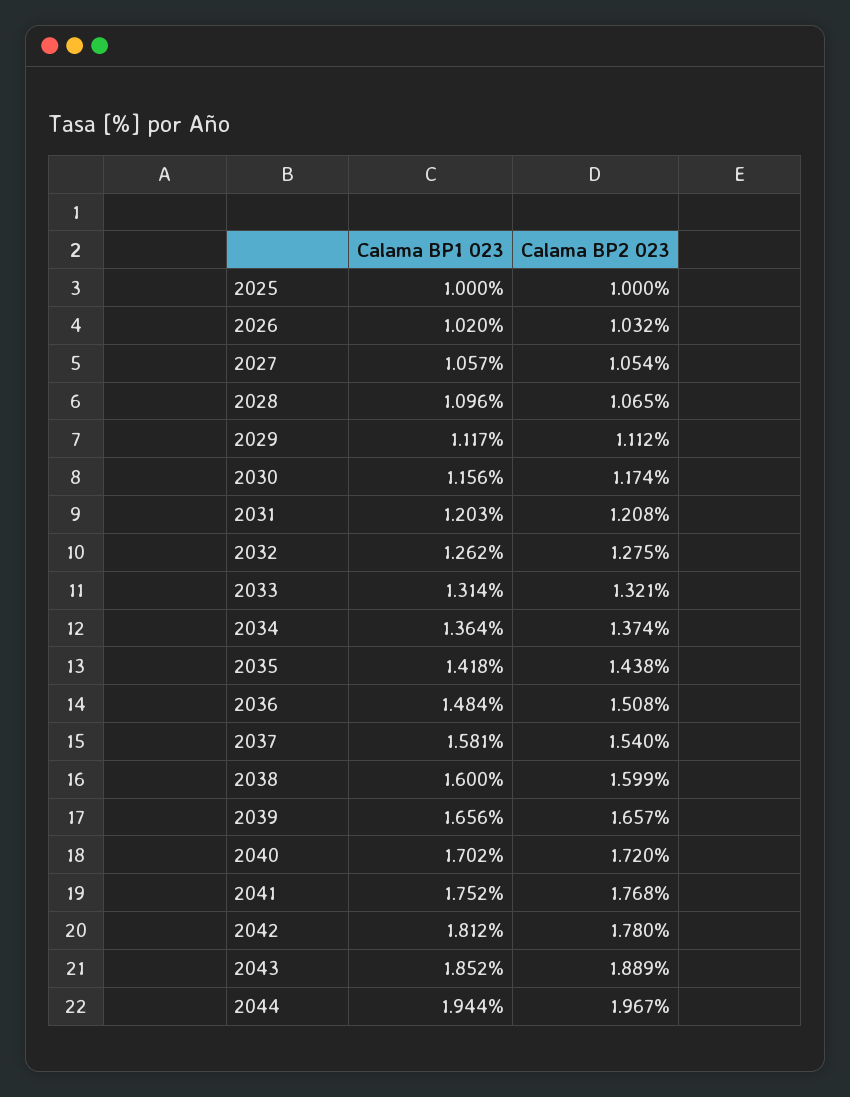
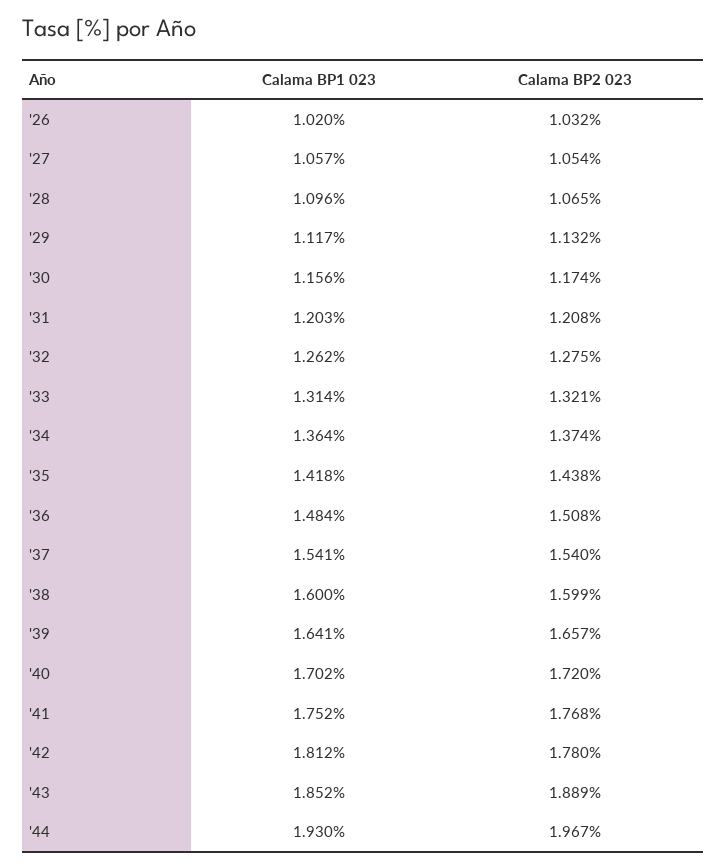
Calama BP1 023, 2025: 1 -> none
Calama BP2 023, 2025: 1 -> none
Calama BP2 023, 2029: 1.112 -> 1.132
Calama BP1 023, 2037: 1.581 -> 1.541
Calama BP1 023, 2039: 1.656 -> 1.641
Calama BP1 023, 2044: 1.944 -> 1.93

